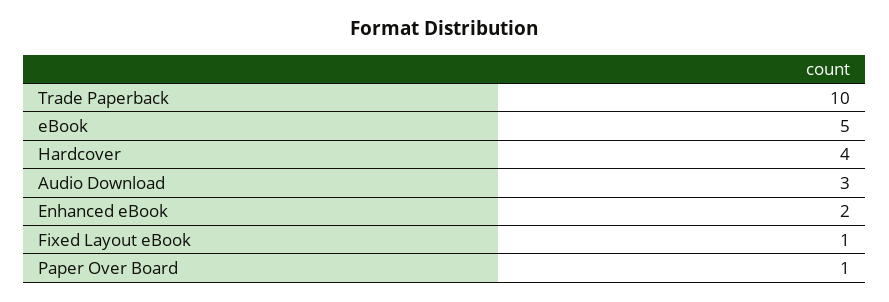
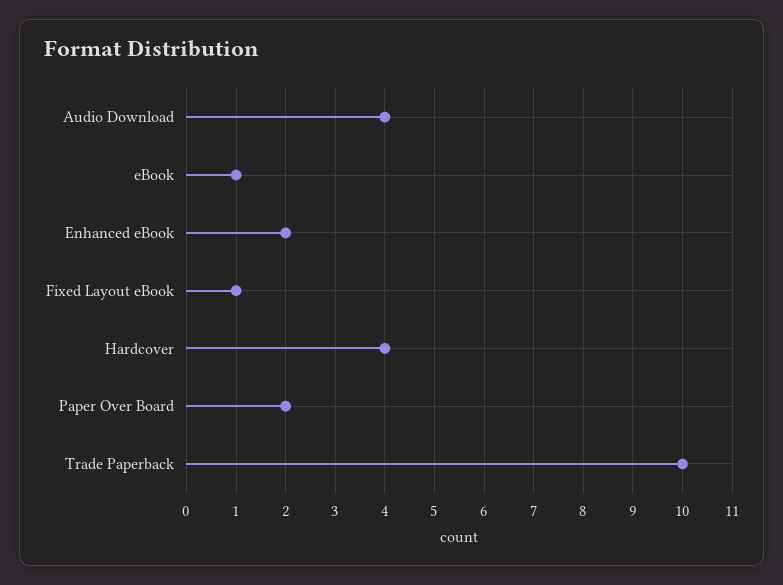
eBook: 5 -> 1
Audio Download: 3 -> 4
Paper Over Board: 1 -> 2

